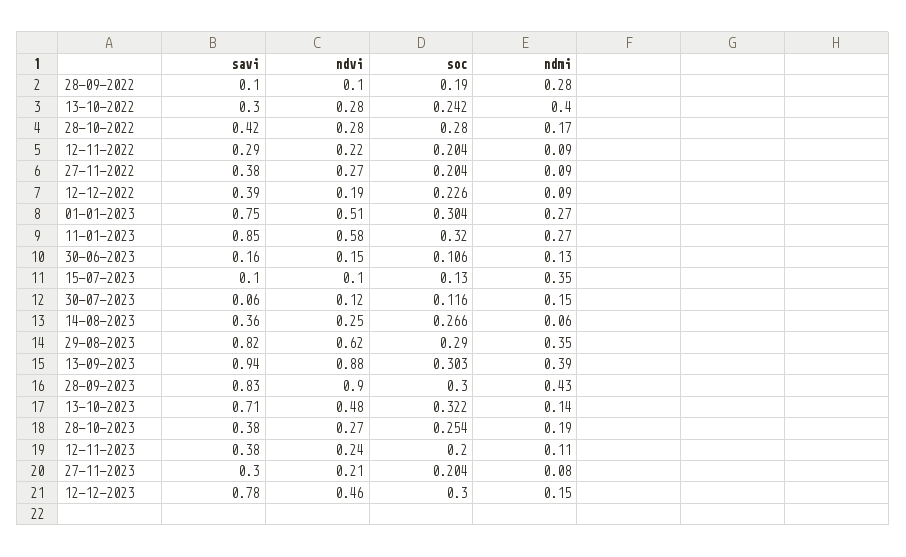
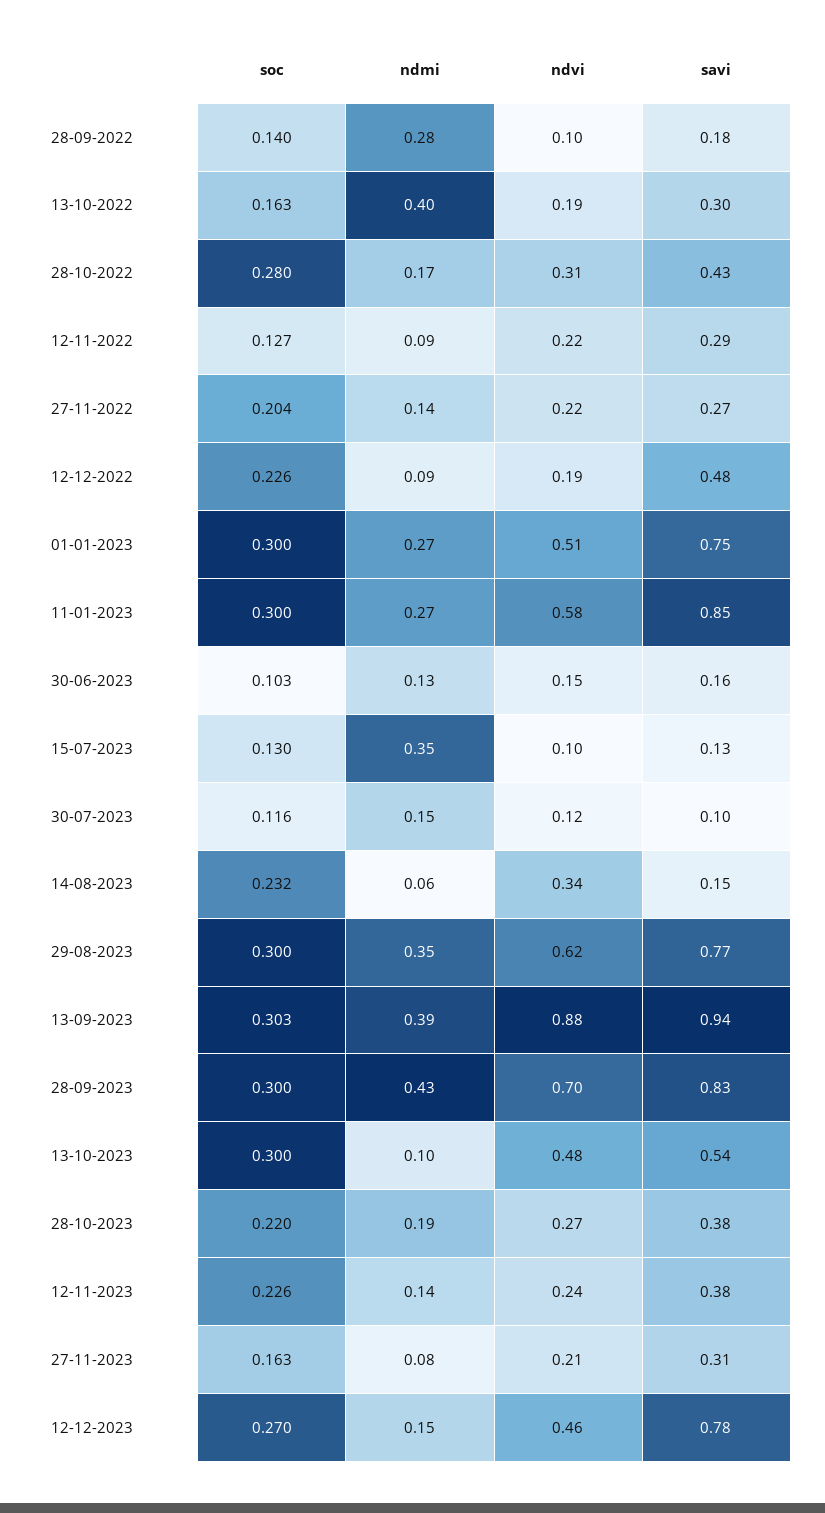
savi, 28-09-2022: 0.1 -> 0.18
soc, 28-09-2022: 0.19 -> 0.14
ndvi, 13-10-2022: 0.28 -> 0.19
soc, 13-10-2022: 0.242 -> 0.163
savi, 28-10-2022: 0.42 -> 0.43
ndvi, 28-10-2022: 0.28 -> 0.31
soc, 12-11-2022: 0.204 -> 0.127
savi, 27-11-2022: 0.38 -> 0.27
ndvi, 27-11-2022: 0.27 -> 0.22
ndmi, 27-11-2022: 0.09 -> 0.14
savi, 12-12-2022: 0.39 -> 0.48
soc, 01-01-2023: 0.304 -> 0.3
soc, 11-01-2023: 0.32 -> 0.3
soc, 30-06-2023: 0.106 -> 0.103
savi, 15-07-2023: 0.1 -> 0.13
savi, 30-07-2023: 0.06 -> 0.1
savi, 14-08-2023: 0.36 -> 0.15
ndvi, 14-08-2023: 0.25 -> 0.34
soc, 14-08-2023: 0.266 -> 0.232
savi, 29-08-2023: 0.82 -> 0.77
soc, 29-08-2023: 0.29 -> 0.3
ndvi, 28-09-2023: 0.9 -> 0.7
savi, 13-10-2023: 0.71 -> 0.54
soc, 13-10-2023: 0.322 -> 0.3
ndmi, 13-10-2023: 0.14 -> 0.1
soc, 28-10-2023: 0.254 -> 0.22
soc, 12-11-2023: 0.2 -> 0.226
ndmi, 12-11-2023: 0.11 -> 0.14
savi, 27-11-2023: 0.3 -> 0.31
soc, 27-11-2023: 0.204 -> 0.163
soc, 12-12-2023: 0.3 -> 0.27

